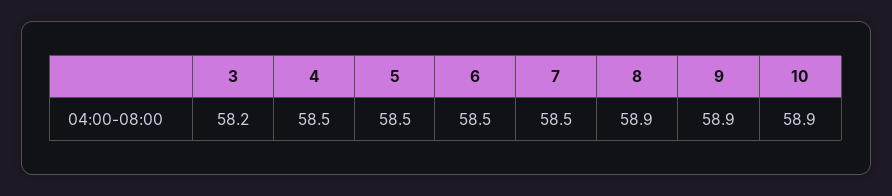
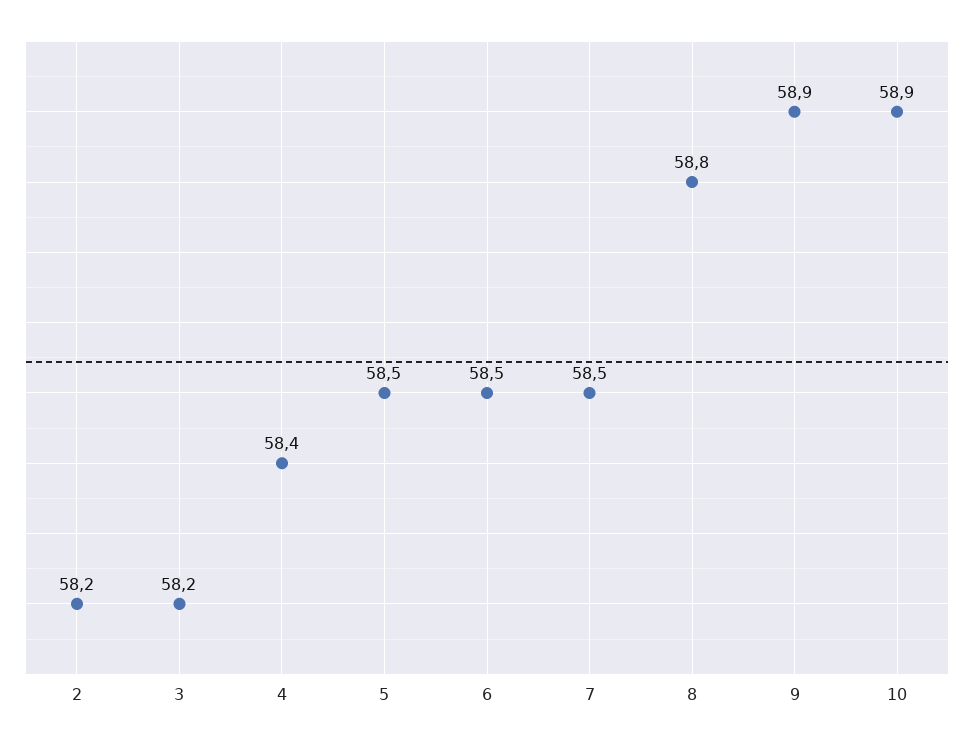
4: 58.5 -> 58.4
8: 58.9 -> 58.8
2: none -> 58.2

